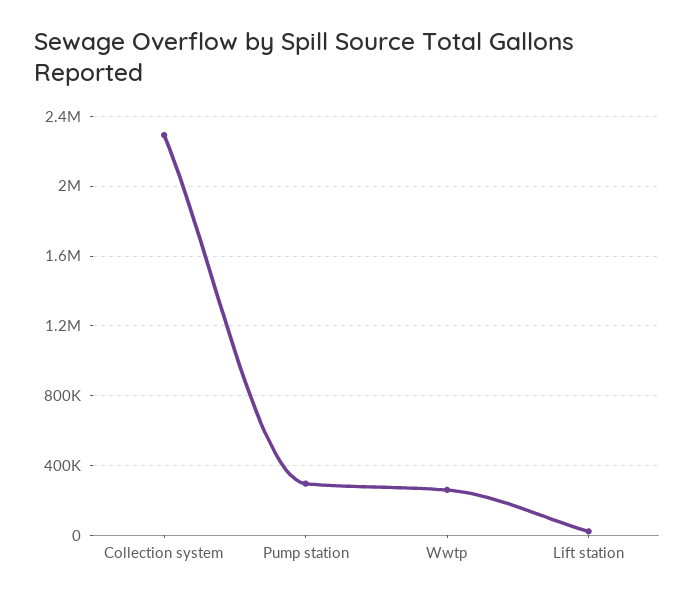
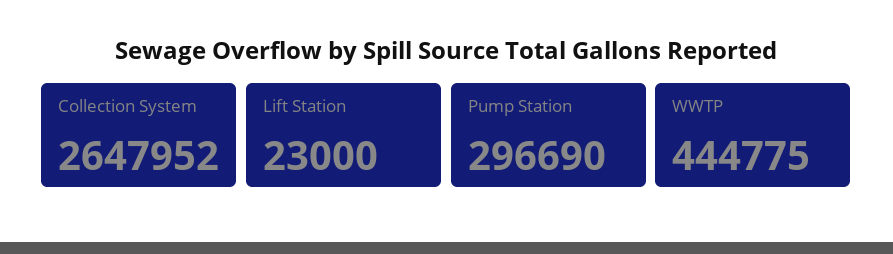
Collection system: 2300000 -> 2647952
Wwtp: 250000 -> 444775

